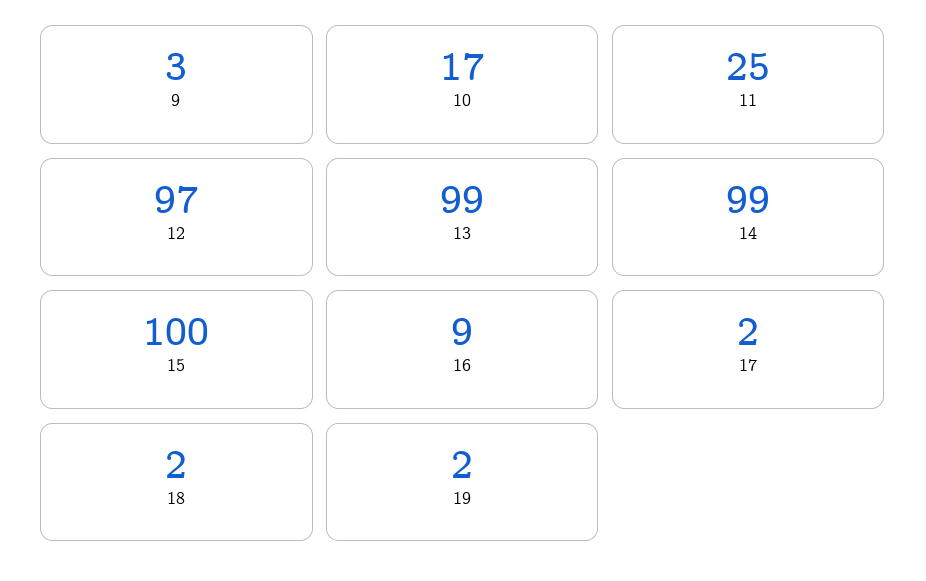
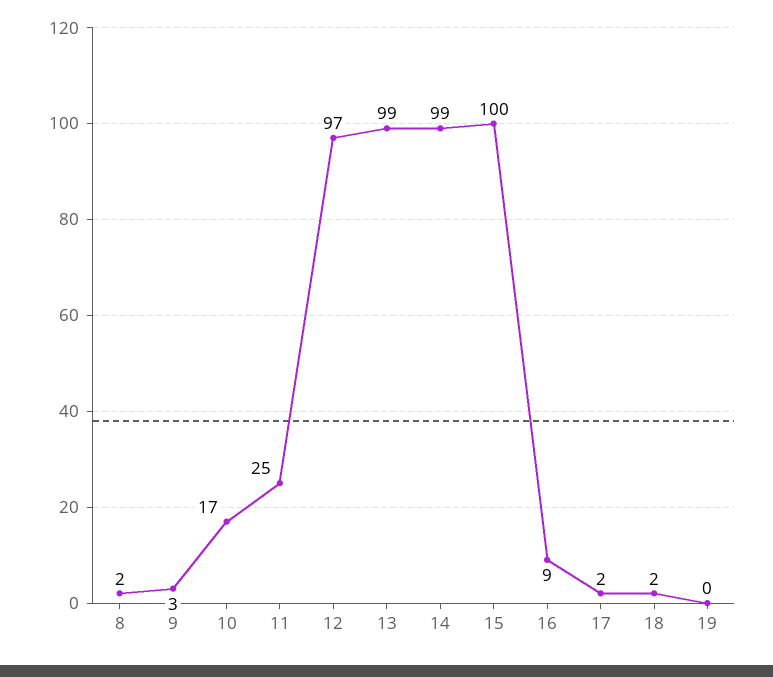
19: 2 -> 0
8: none -> 2

